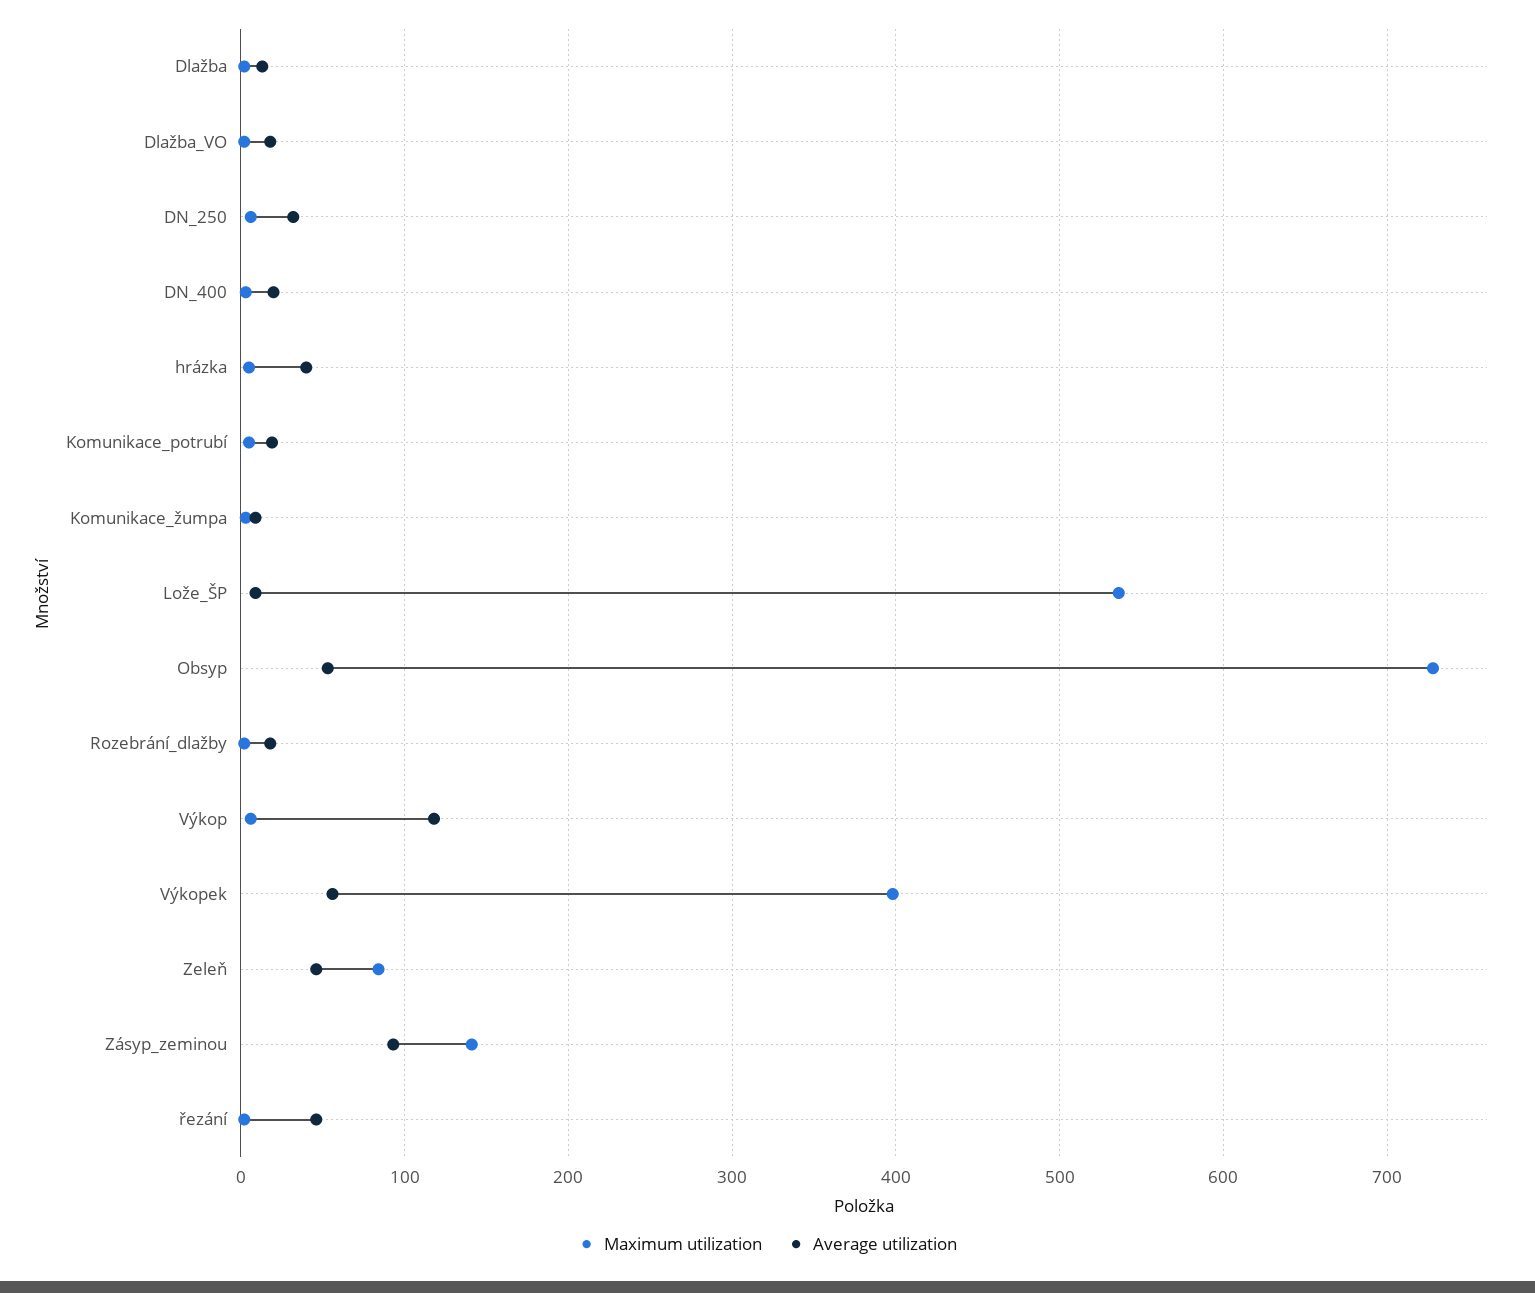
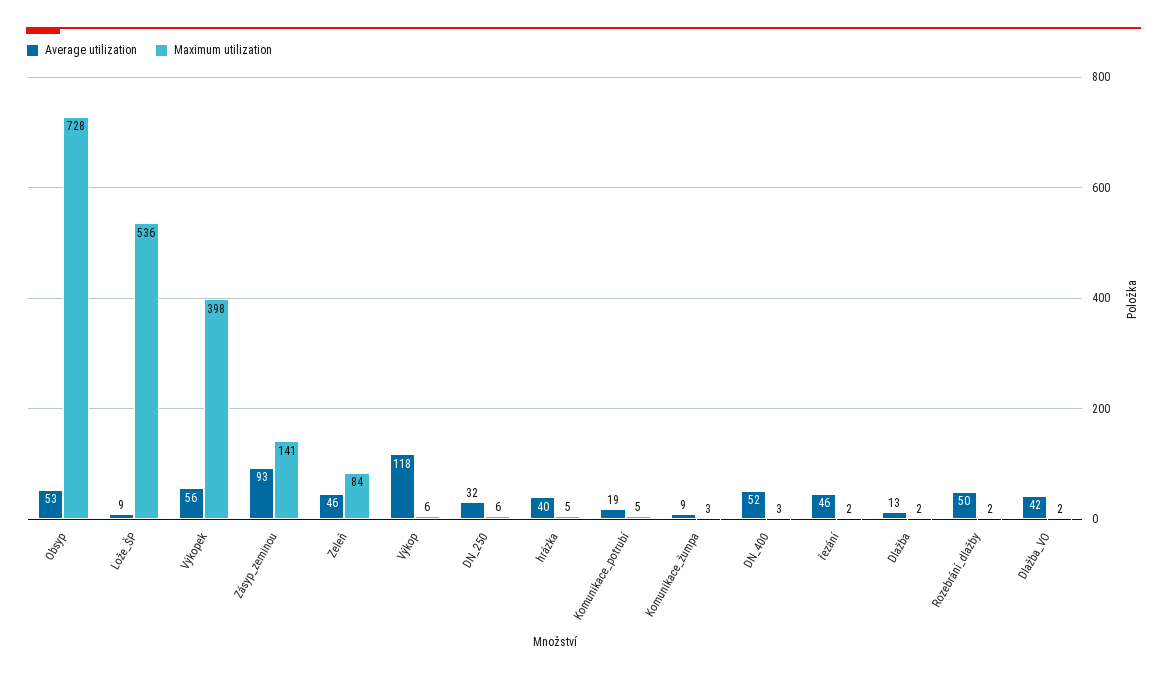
Average utilization, Dlažba_VO: 20 -> 42
Average utilization, DN_400: 20 -> 52
Average utilization, Rozebrání_dlažby: 20 -> 50

